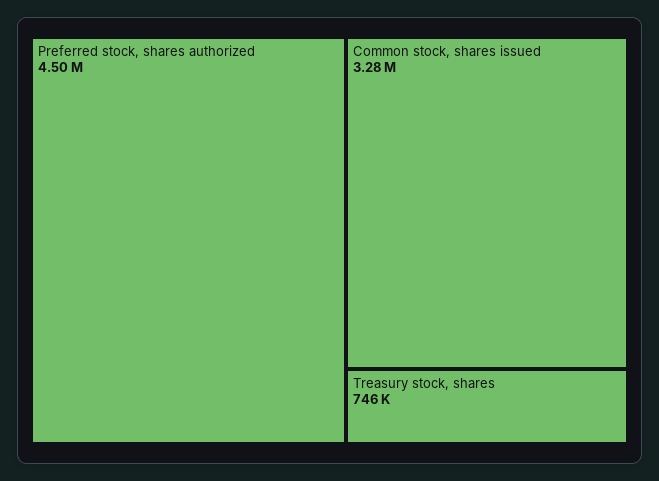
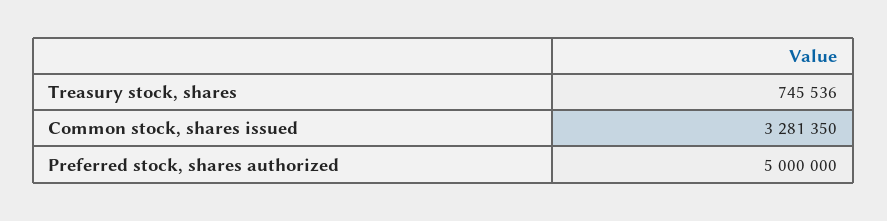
Preferred stock, shares authorized: 4500000 -> 5000000

